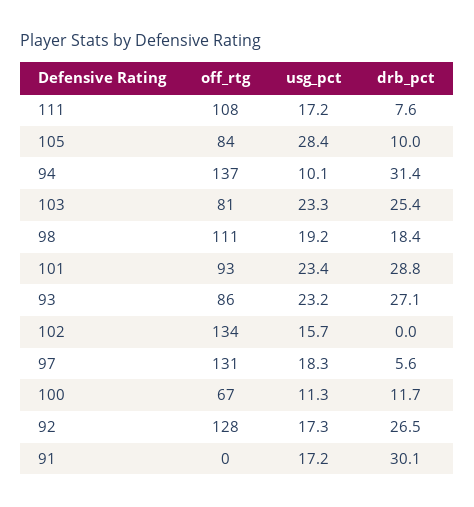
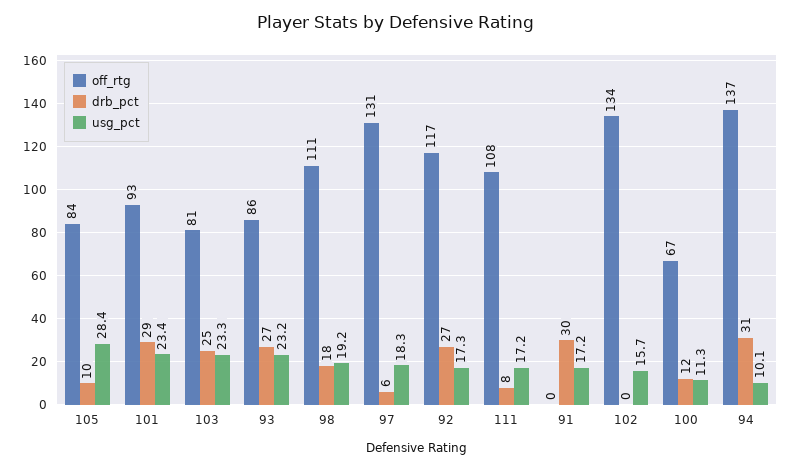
off_rtg, 92: 128 -> 117

